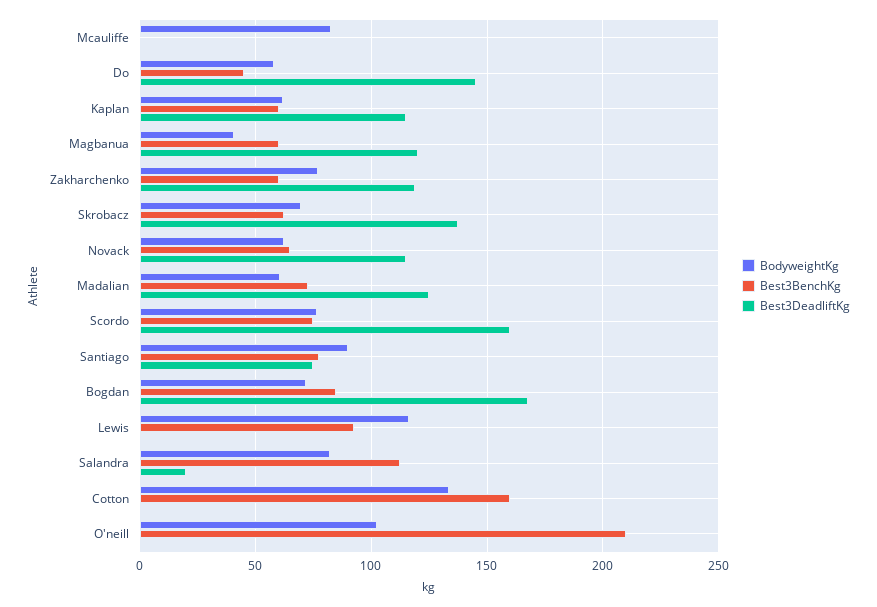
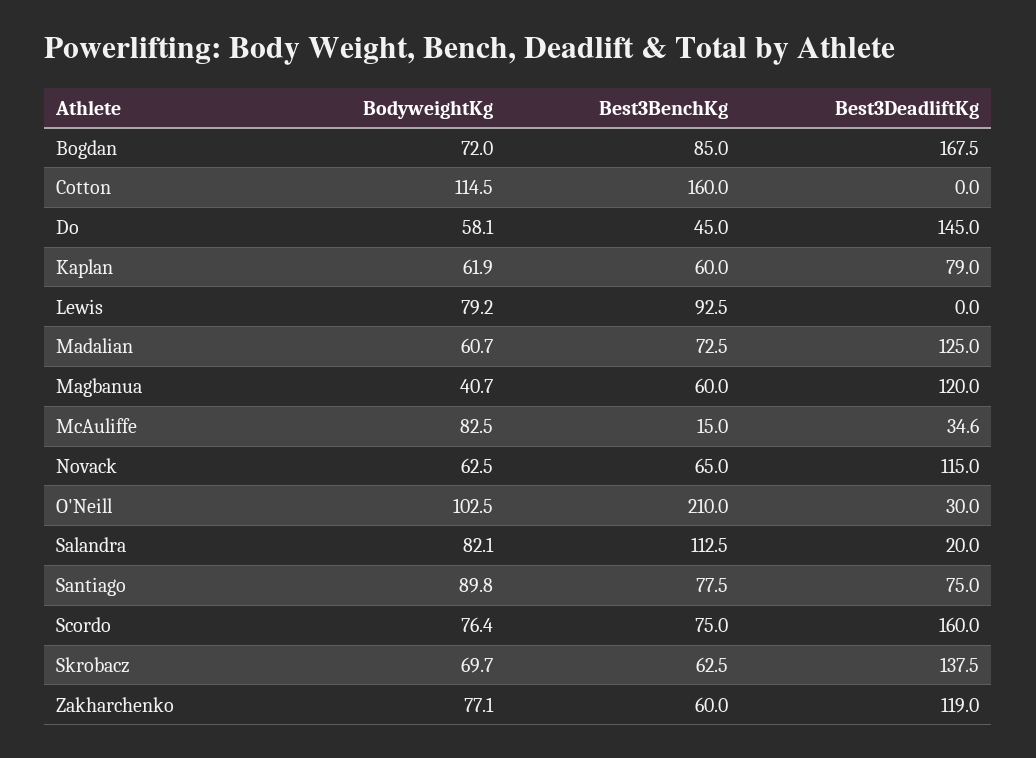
Best3BenchKg, Mcauliffe: 0 -> 15
Best3DeadliftKg, Mcauliffe: 0 -> 34.6
Best3DeadliftKg, Kaplan: 115 -> 79
BodyweightKg, Lewis: 115 -> 79.2
BodyweightKg, Cotton: 135 -> 114.5
Best3DeadliftKg, O'neill: 0 -> 30

